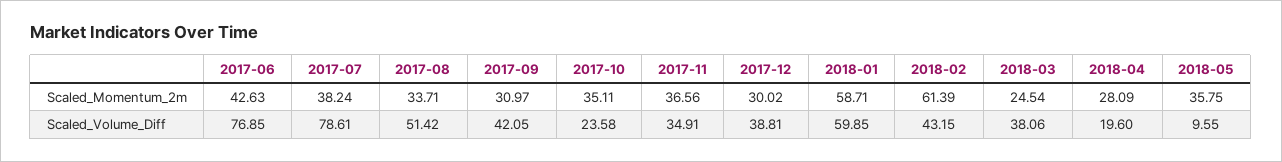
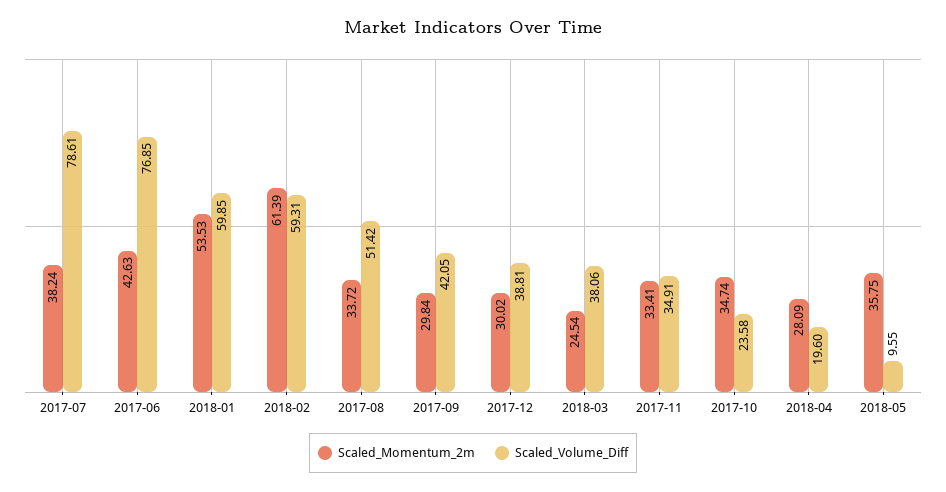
Scaled_Momentum_2m, 2017-08: 33.71 -> 33.72
Scaled_Momentum_2m, 2017-09: 30.97 -> 29.84
Scaled_Momentum_2m, 2017-10: 35.11 -> 34.74
Scaled_Momentum_2m, 2017-11: 36.56 -> 33.41
Scaled_Momentum_2m, 2018-01: 58.71 -> 53.53
Scaled_Volume_Diff, 2018-02: 43.15 -> 59.31

